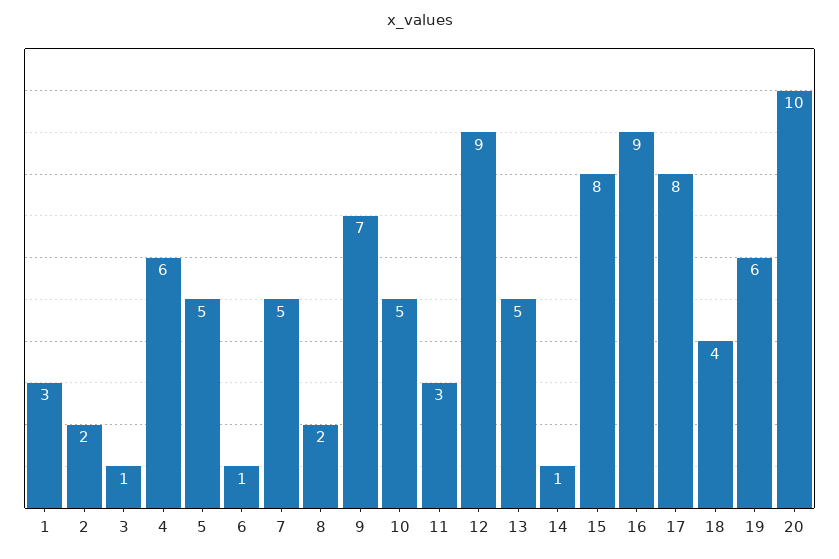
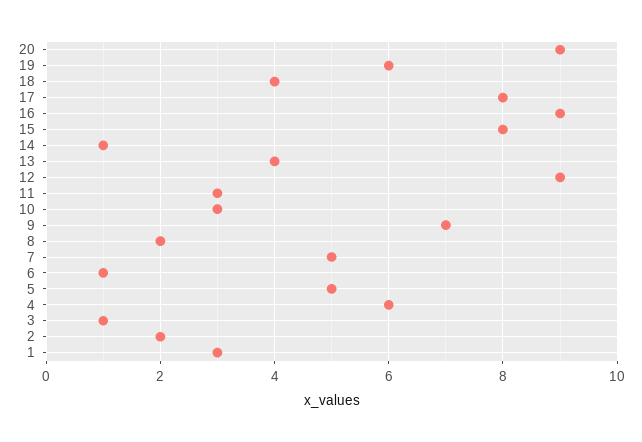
10: 5 -> 3
13: 5 -> 4
20: 10 -> 9

